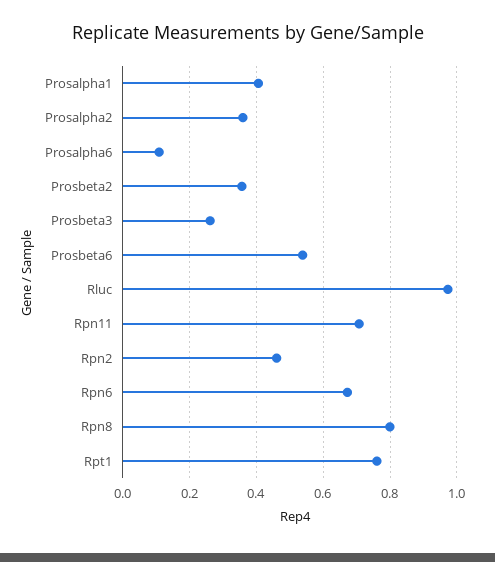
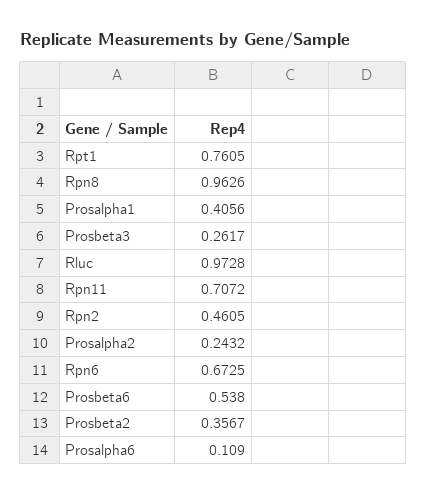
Prosalpha2: 0.36 -> 0.2432
Rpn8: 0.8 -> 0.9626

